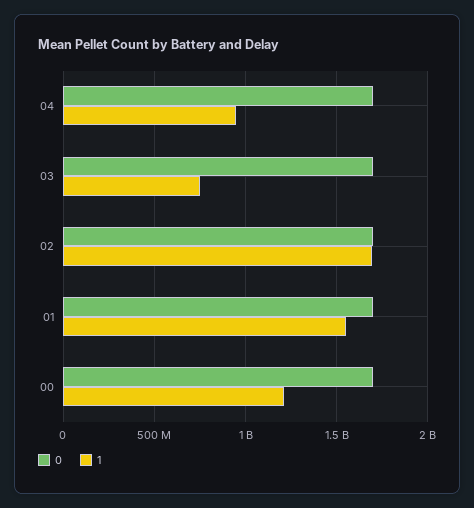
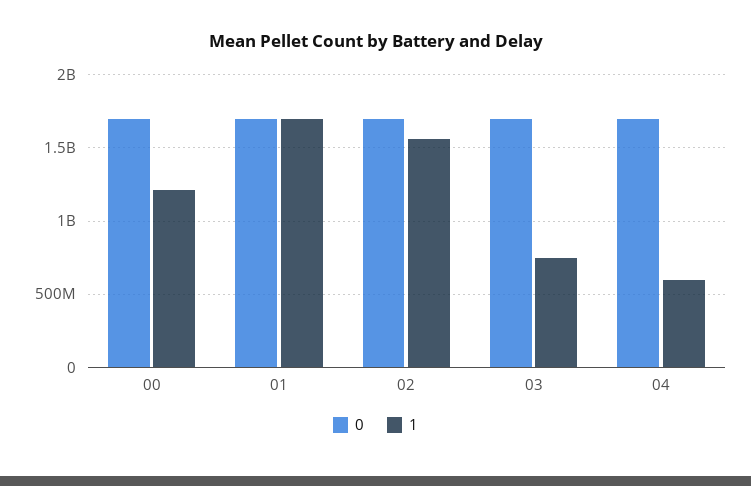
1, 04: 950000000 -> 600000000
1, 02: 1700000000 -> 1550000000
1, 01: 1550000000 -> 1700000000

